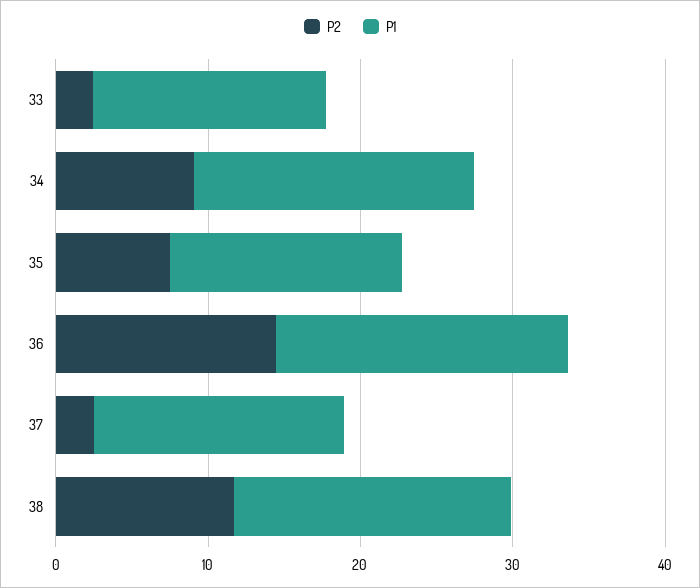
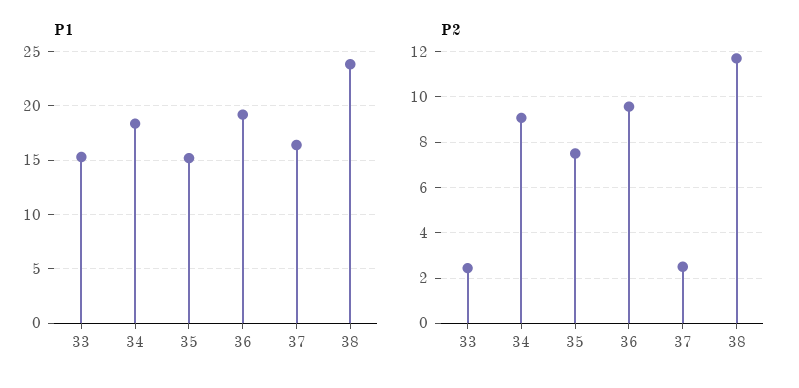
P2, 36: 14 -> 9.5
P1, 38: 18 -> 24

